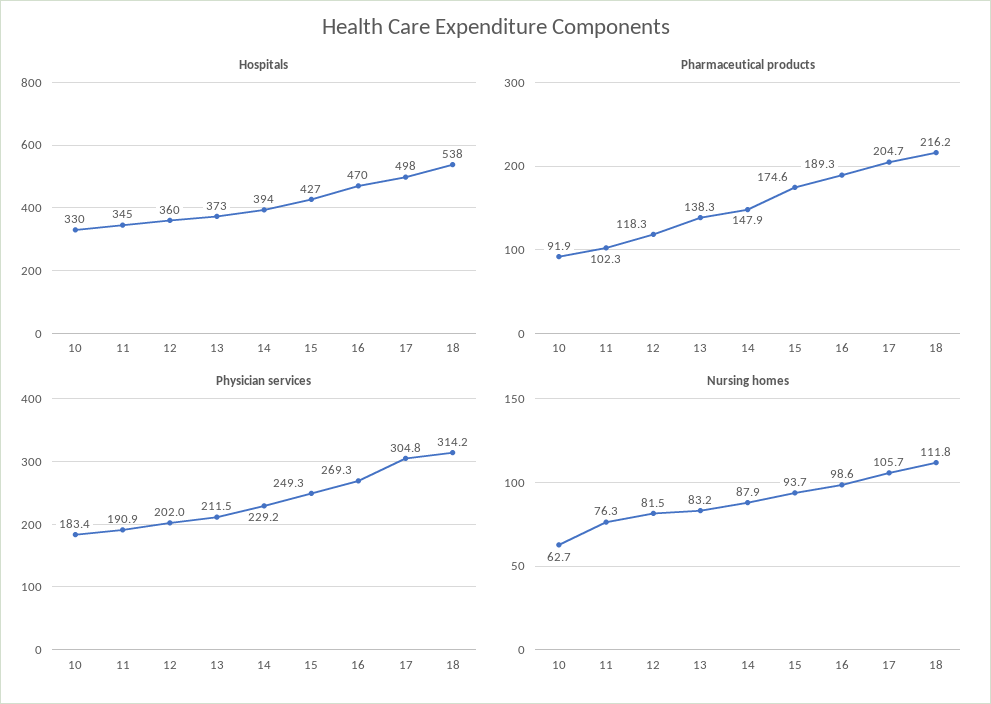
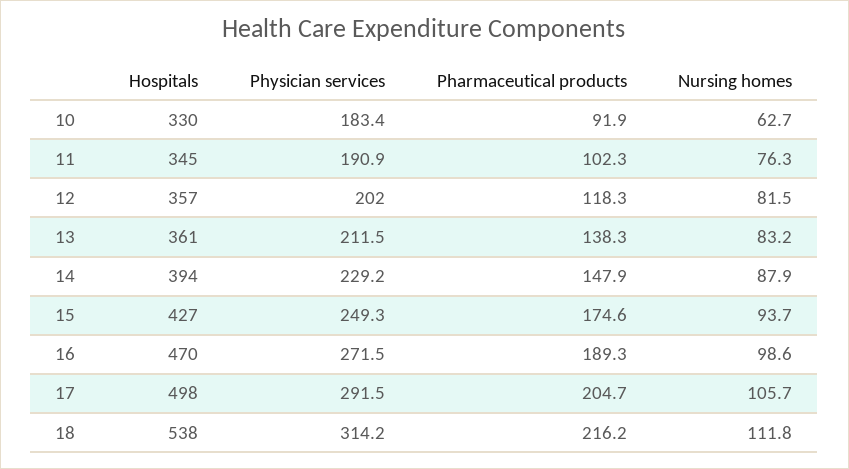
Hospitals, 12: 360 -> 357
Hospitals, 13: 373 -> 361
Physician services, 16: 269.3 -> 271.5
Physician services, 17: 304.8 -> 291.5

